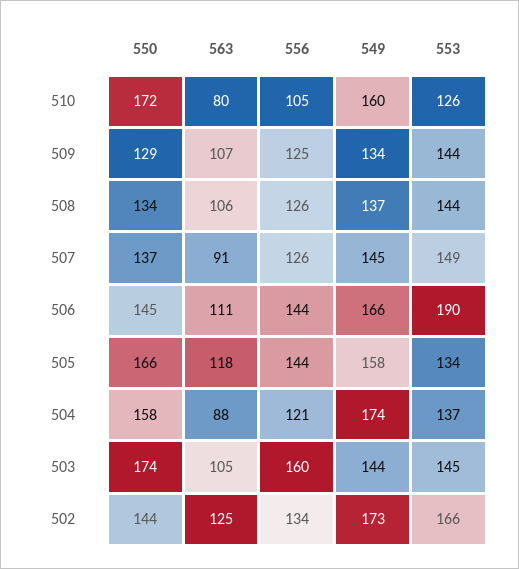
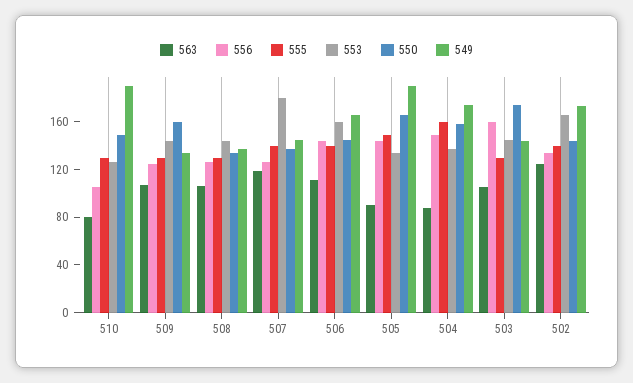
550, 510: 172 -> 150
549, 510: 160 -> 190
550, 509: 129 -> 160
563, 507: 91 -> 120
553, 507: 149 -> 180
553, 506: 190 -> 160
563, 505: 118 -> 90
549, 505: 158 -> 190
556, 504: 121 -> 150
555, 510: none -> 130
555, 509: none -> 130
555, 508: none -> 130
555, 507: none -> 140
555, 506: none -> 140
555, 505: none -> 150
555, 504: none -> 160
555, 503: none -> 130
555, 502: none -> 140

